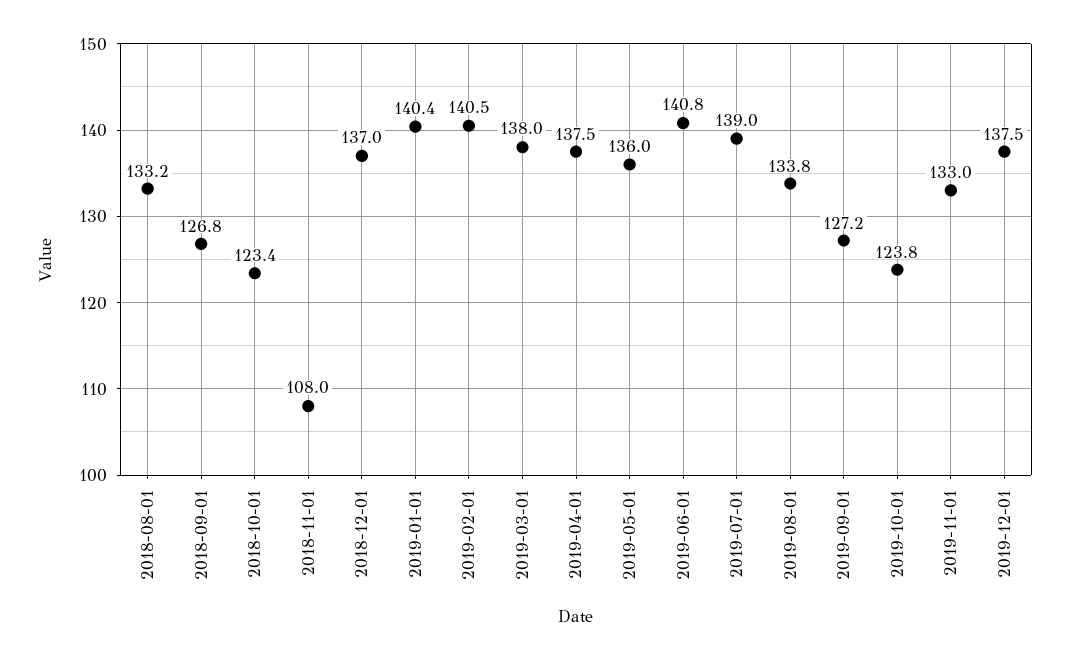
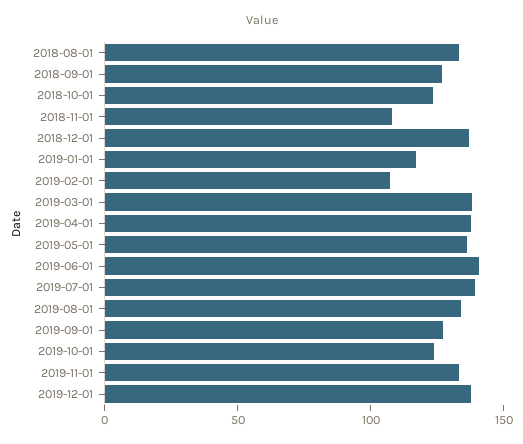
2019-01-01: 140.4 -> 120
2019-02-01: 140.5 -> 110

